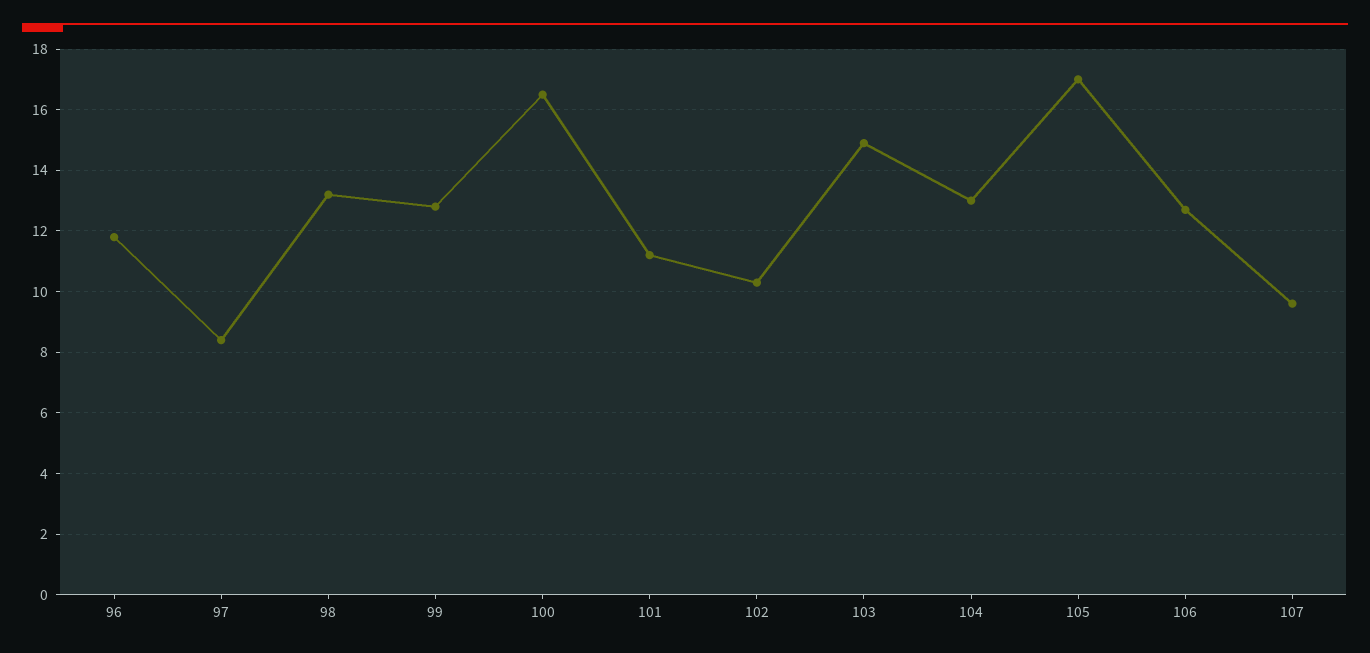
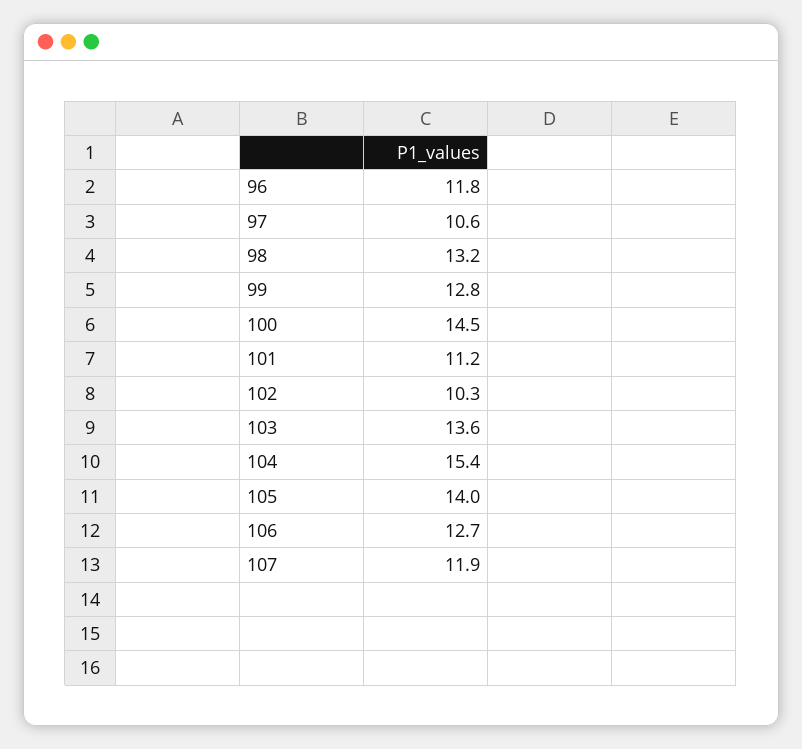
97: 8.5 -> 10.6
100: 16.5 -> 14.5
103: 15 -> 13.6
104: 13 -> 15.4
105: 17 -> 14
107: 9.5 -> 11.9

